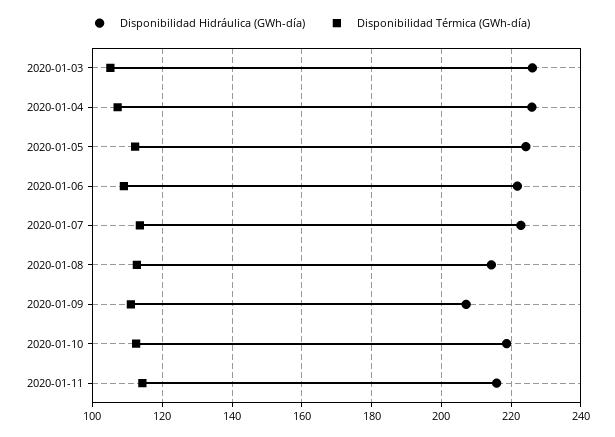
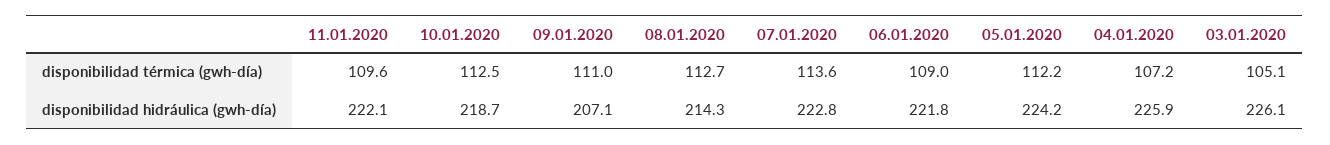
Disponibilidad Hidráulica (GWh-día), 2020-01-11: 216 -> 222.1
Disponibilidad Térmica (GWh-día), 2020-01-11: 114 -> 109.6

